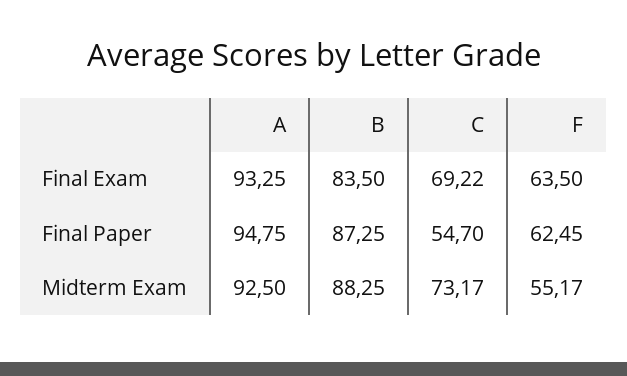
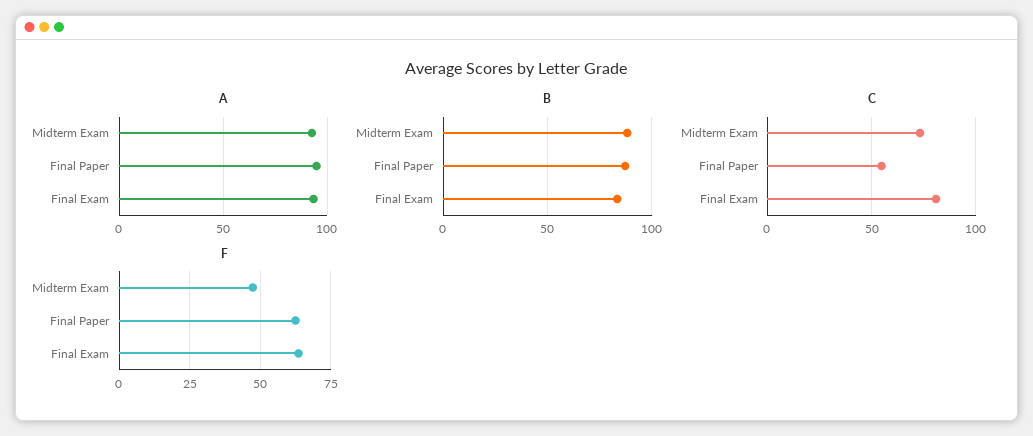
C, Final Exam: 69.22 -> 80
F, Midterm Exam: 55.17 -> 47.5

